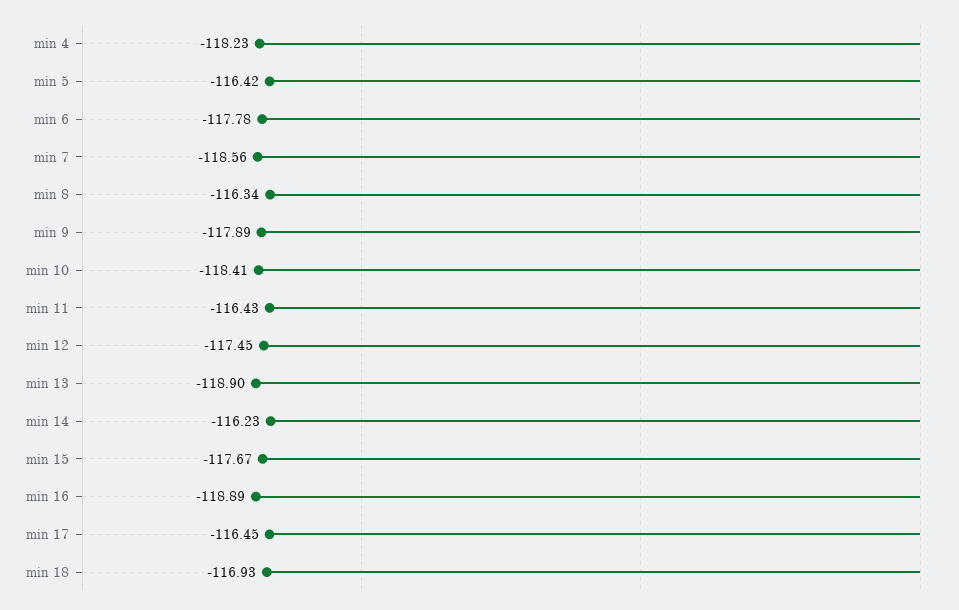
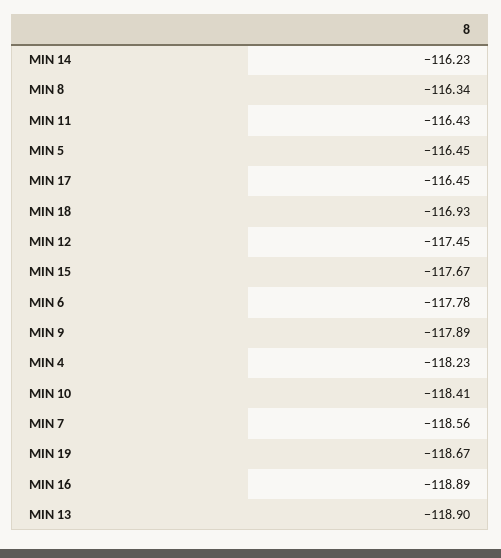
min 5: -116.42 -> -116.45
MIN 19: none -> -118.67

